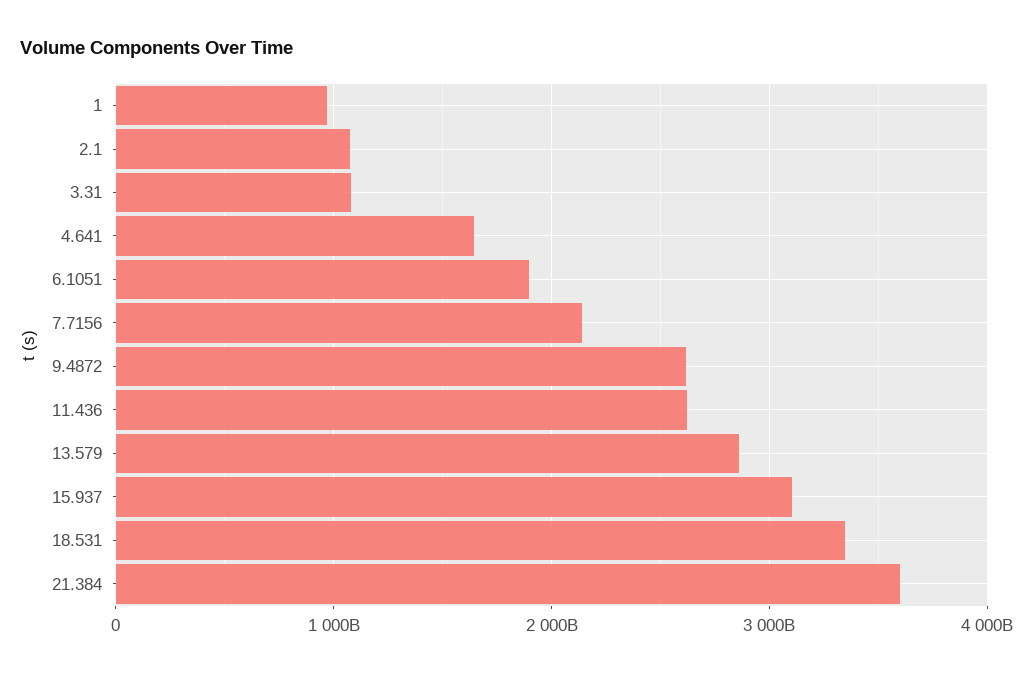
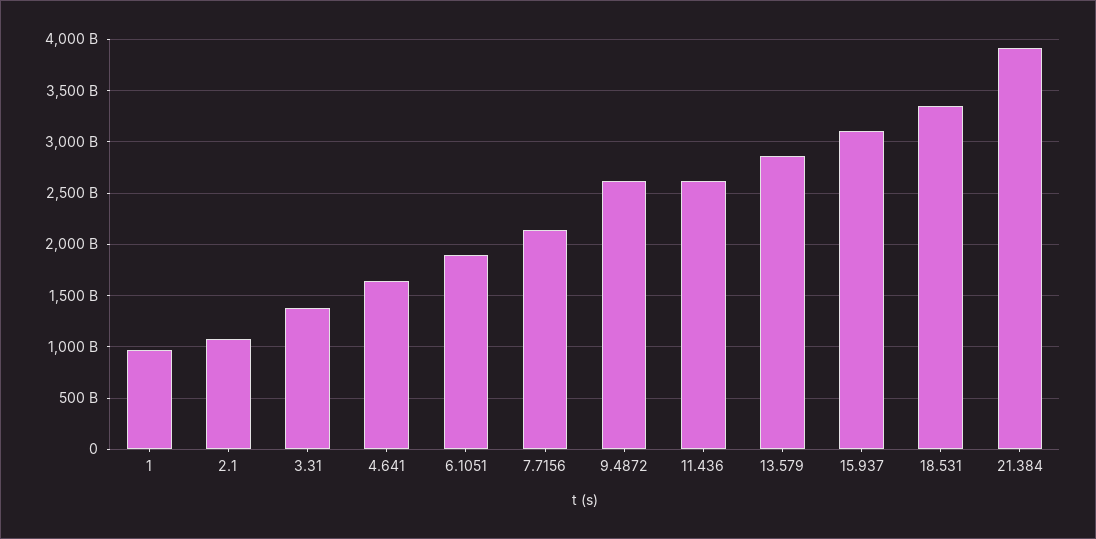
3.31: 1100000000000 -> 1400000000000
21.384: 3600000000000 -> 3900000000000

